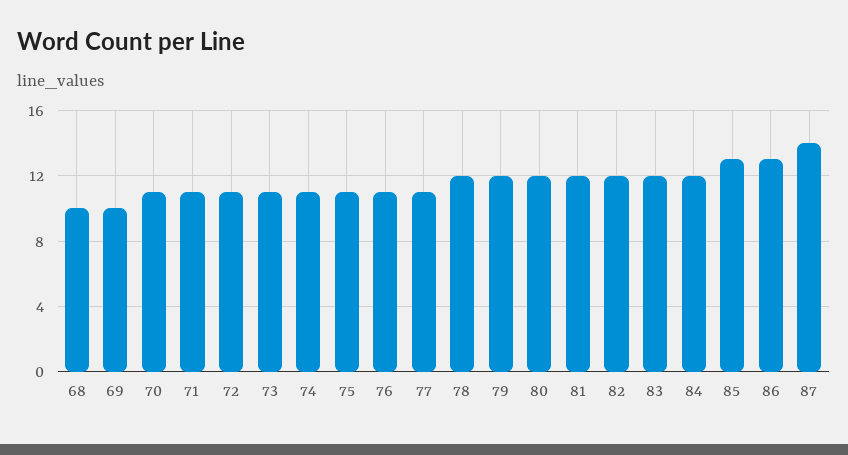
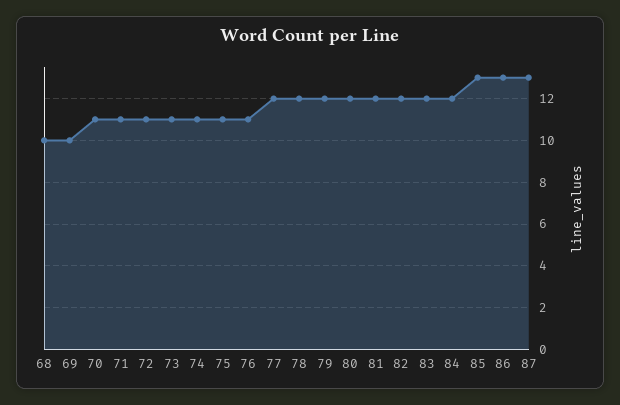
77: 11 -> 12
87: 14 -> 13

